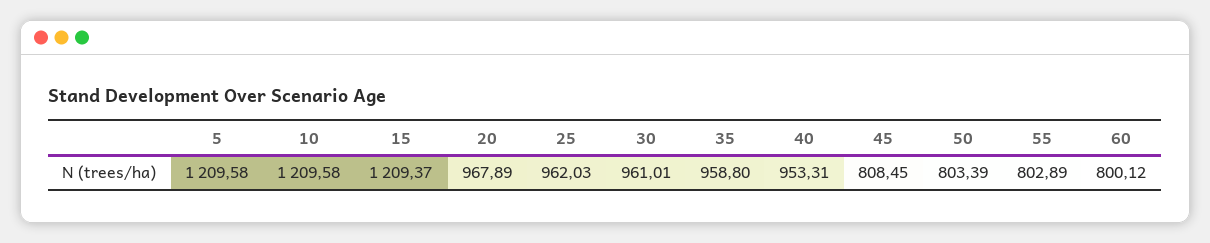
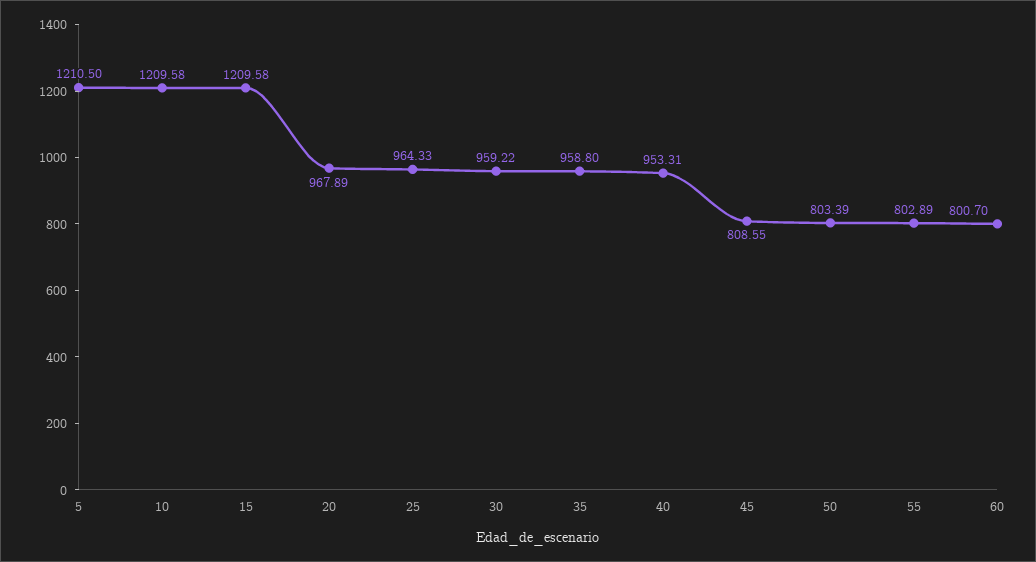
5: 1209.58 -> 1210.5
15: 1209.37 -> 1209.58
25: 962.03 -> 964.33
30: 961.01 -> 959.22
45: 808.45 -> 808.55
60: 800.12 -> 800.7

